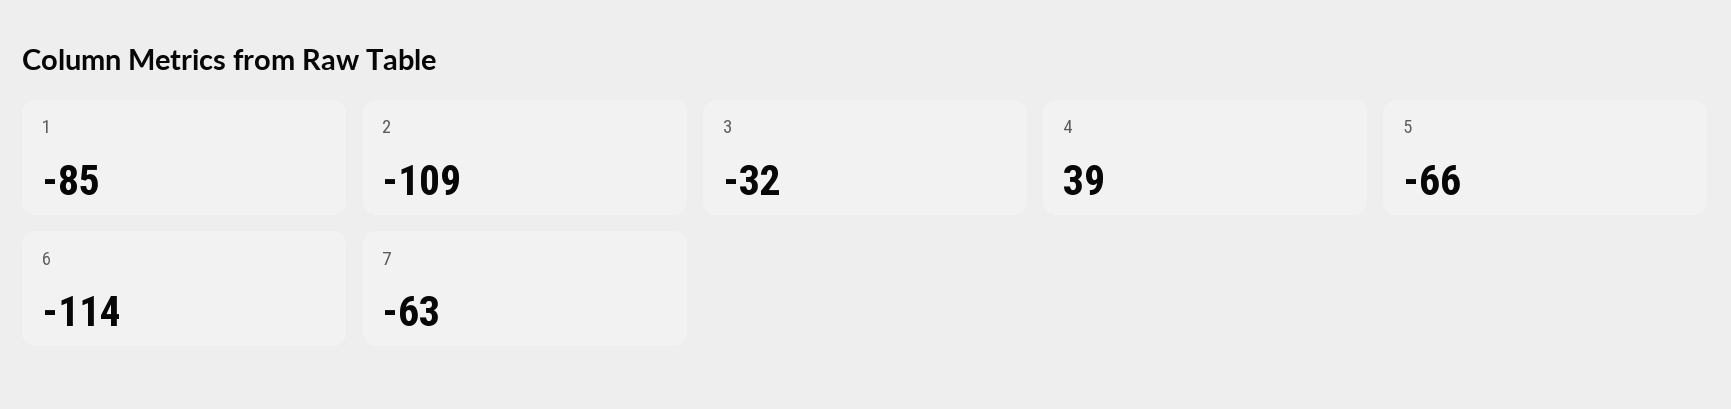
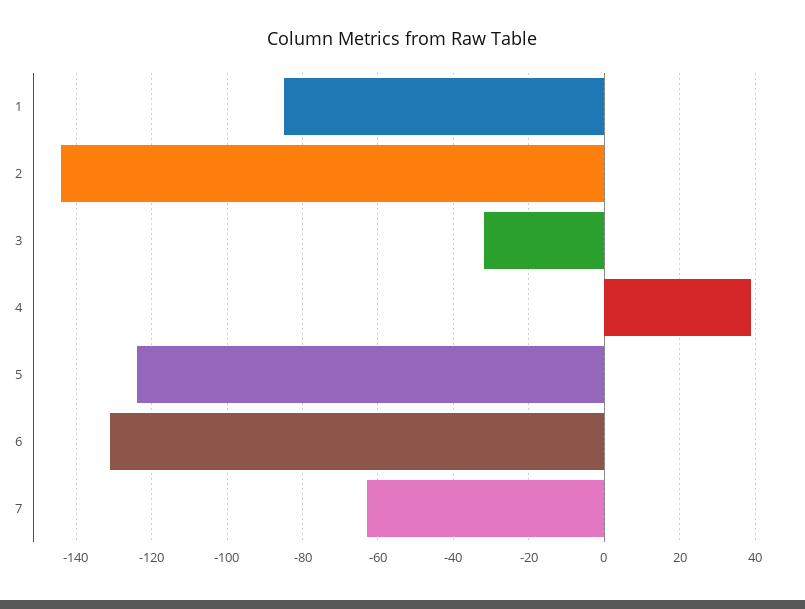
2: -109 -> -145
5: -66 -> -125
6: -114 -> -130

